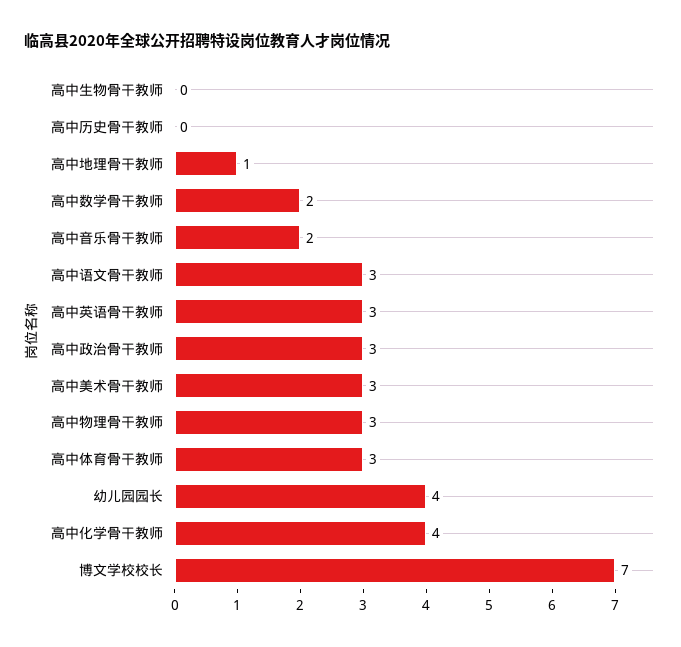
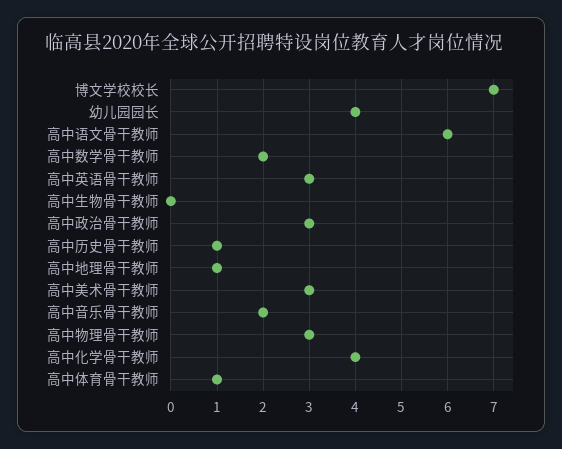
高中历史骨干教师: 0 -> 1
高中语文骨干教师: 3 -> 6
高中体育骨干教师: 3 -> 1

